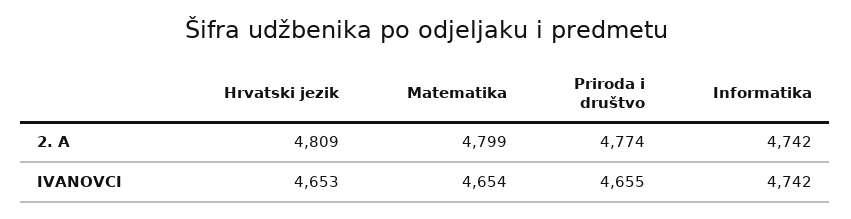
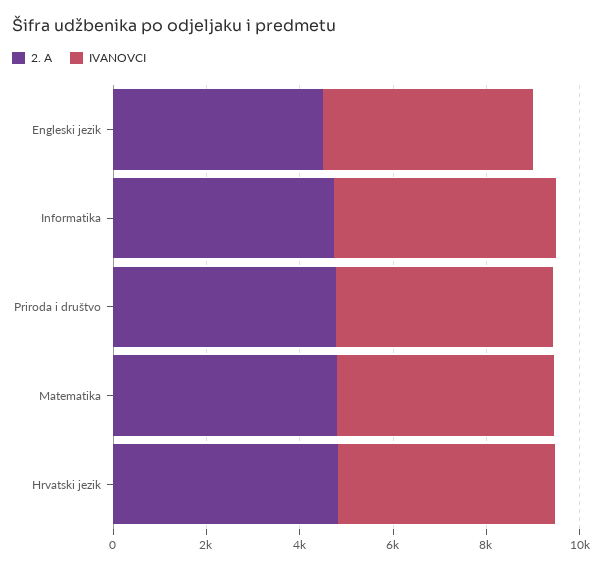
2. A, Engleski jezik: none -> 4500
IVANOVCI, Engleski jezik: none -> 4500

